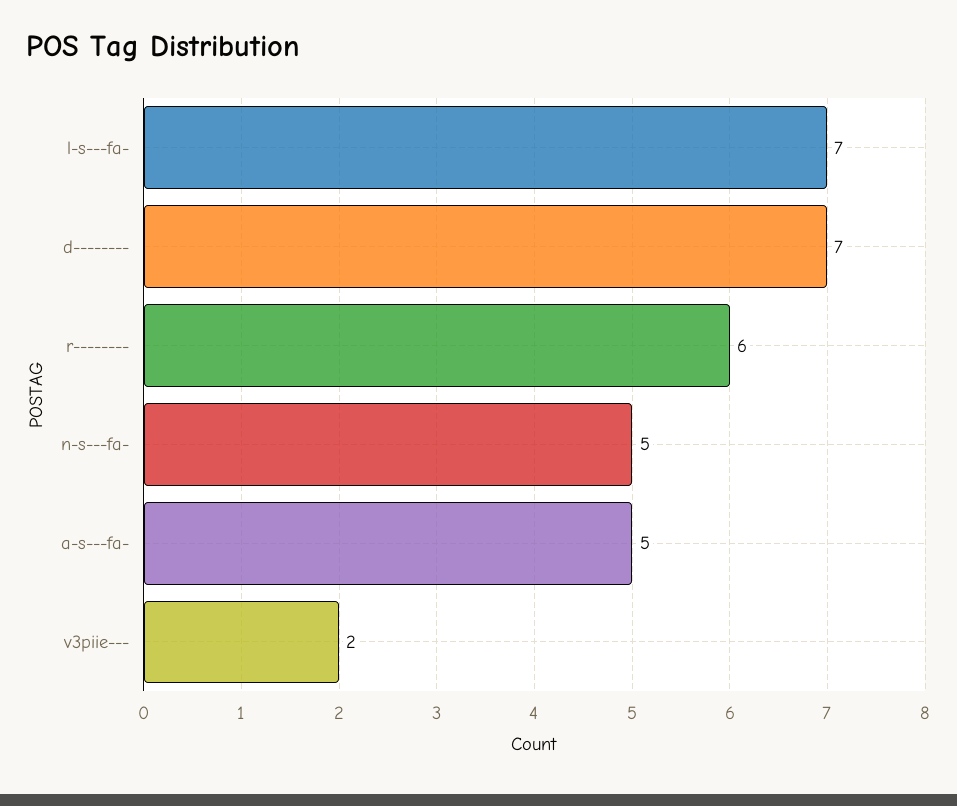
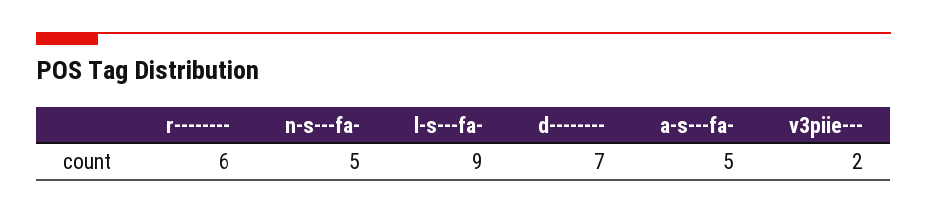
l-s---fa-: 7 -> 9

